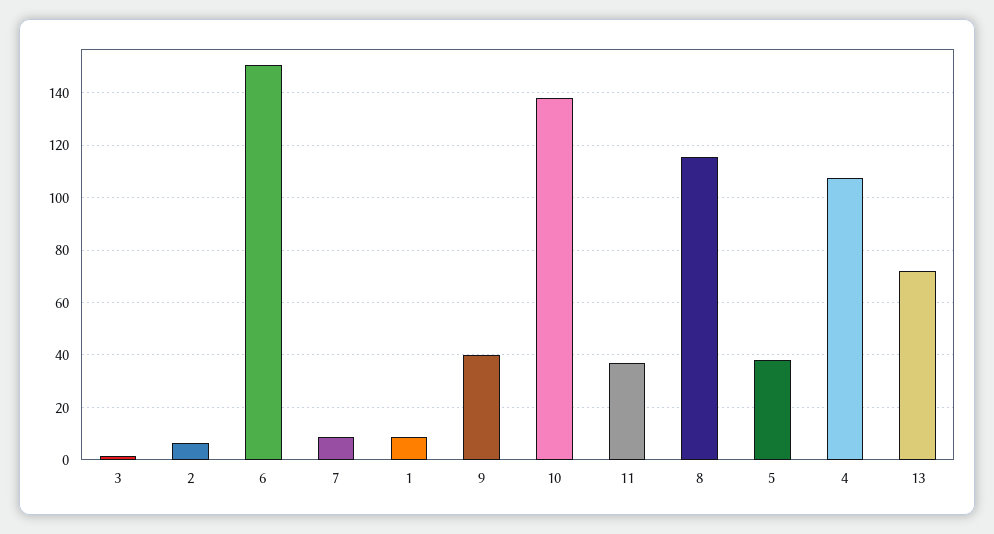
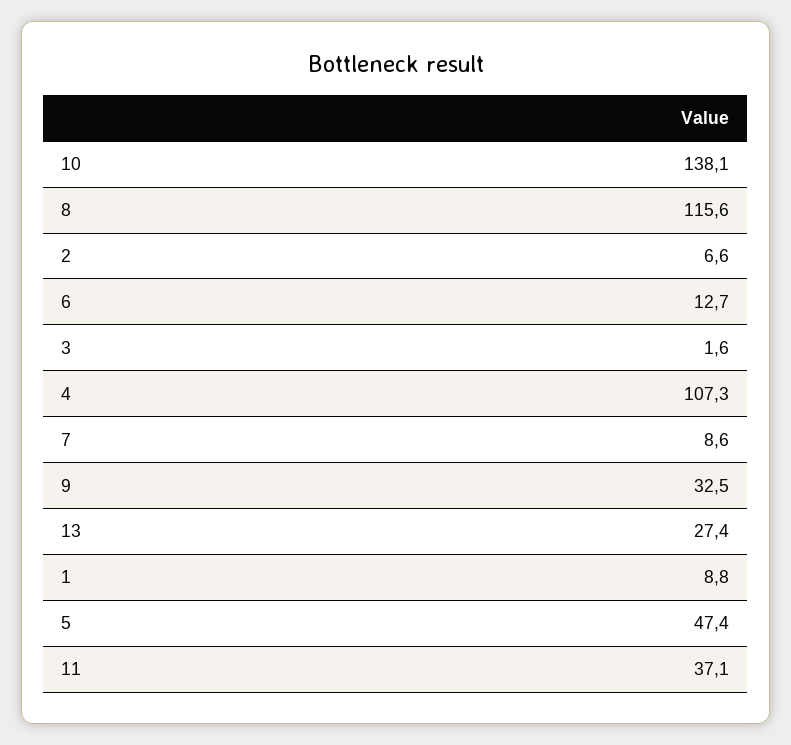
6: 150 -> 12.7
9: 40 -> 32.5
5: 37.5 -> 47.4
13: 72.5 -> 27.4

